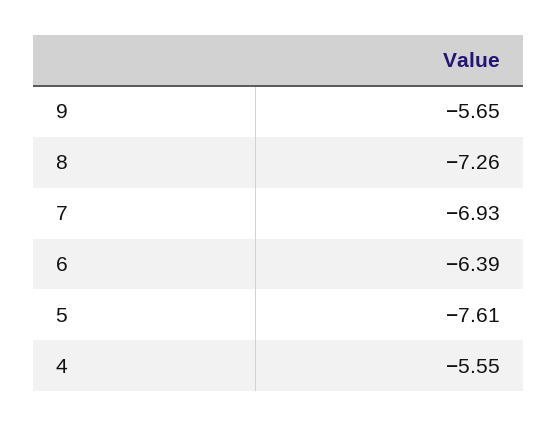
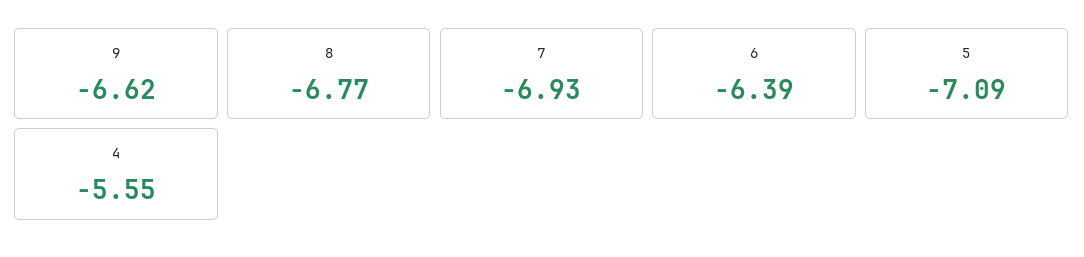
9: -5.65 -> -6.62
8: -7.26 -> -6.77
5: -7.61 -> -7.09

